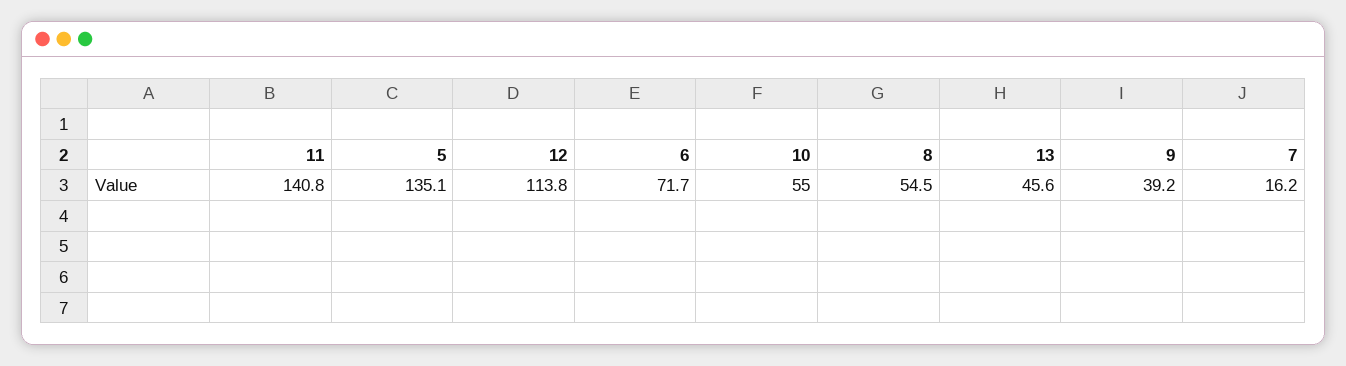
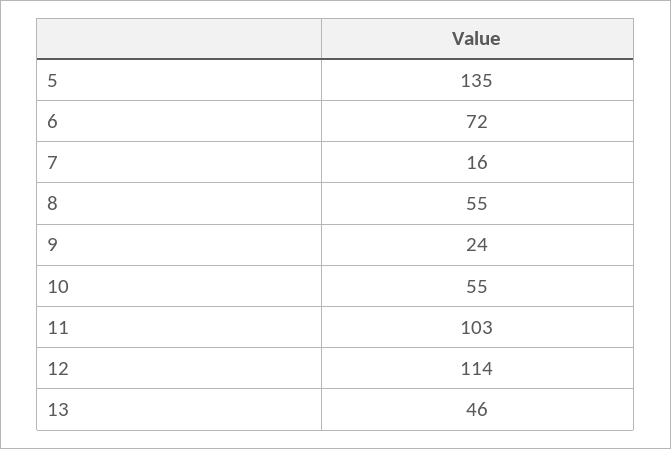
11: 140.8 -> 103
9: 39.2 -> 24

